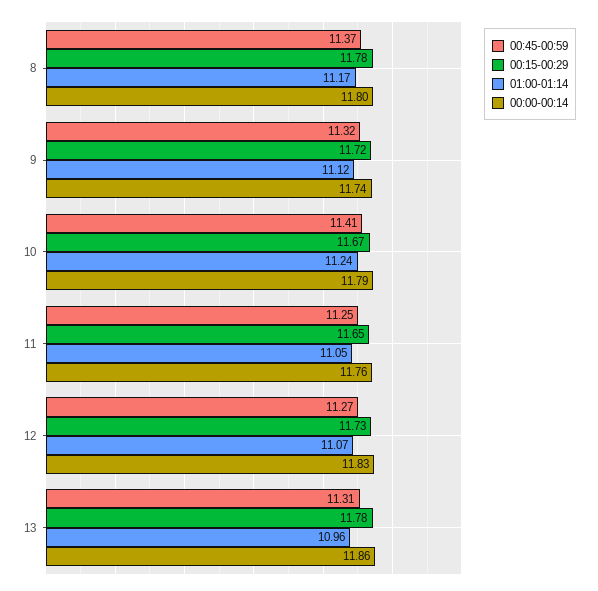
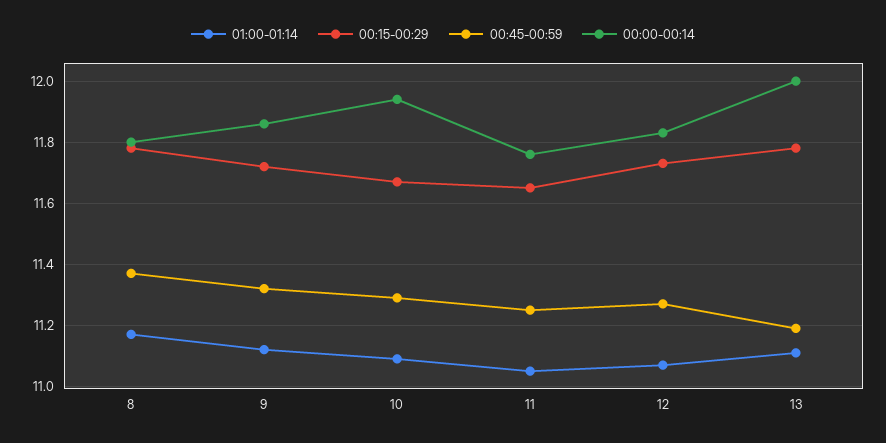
00:00-00:14, 9: 11.74 -> 11.85
00:45-00:59, 10: 11.41 -> 11.3
01:00-01:14, 10: 11.24 -> 11.1
00:00-00:14, 10: 11.79 -> 11.95
00:45-00:59, 13: 11.31 -> 11.2
01:00-01:14, 13: 10.96 -> 11.1
00:00-00:14, 13: 11.86 -> 12

